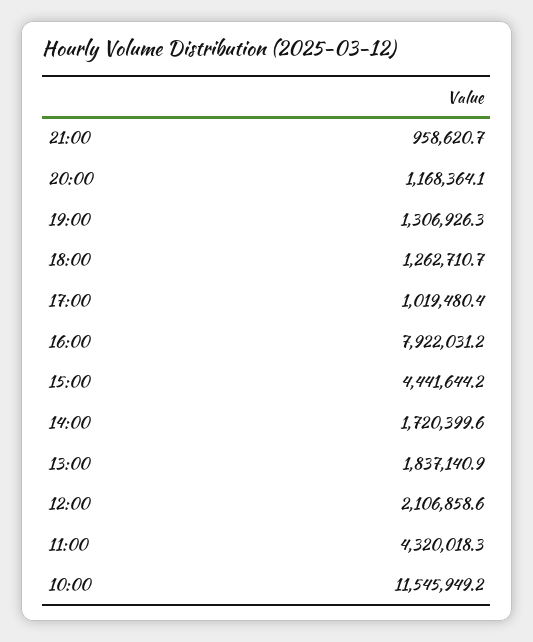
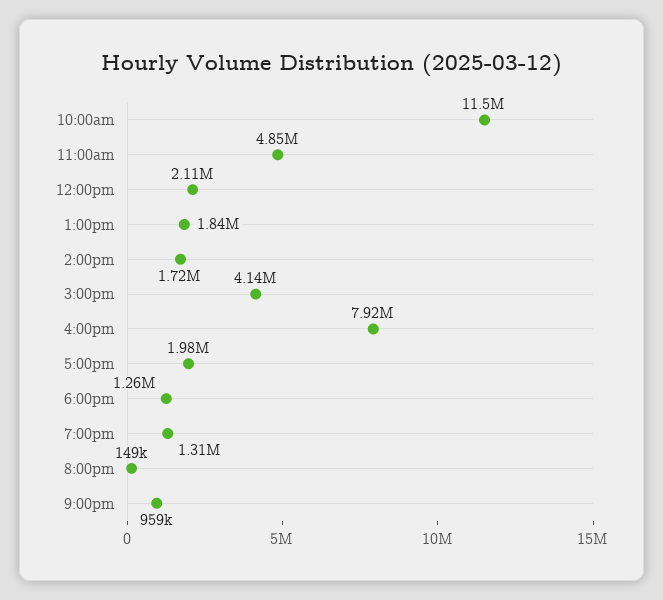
20:00: 1168364.1 -> 149000
17:00: 1019480.4 -> 1980000
15:00: 4441644.2 -> 4140000
11:00: 4320018.3 -> 4850000

